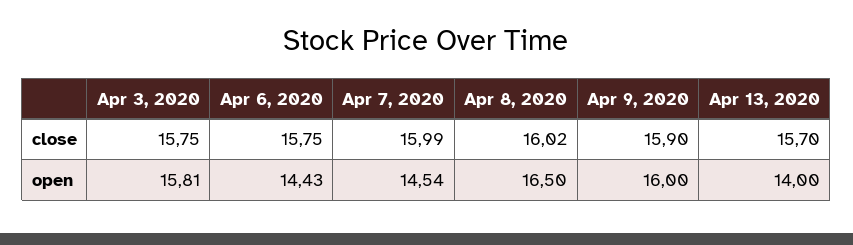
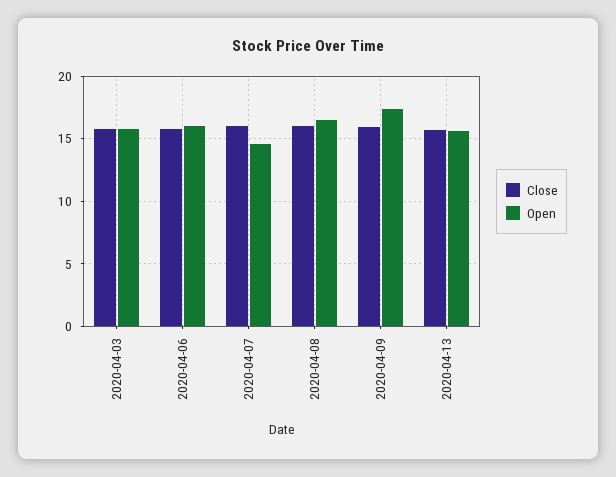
open, Apr 6, 2020: 14.43 -> 16
open, Apr 9, 2020: 16 -> 17.5
open, Apr 13, 2020: 14 -> 15.5

